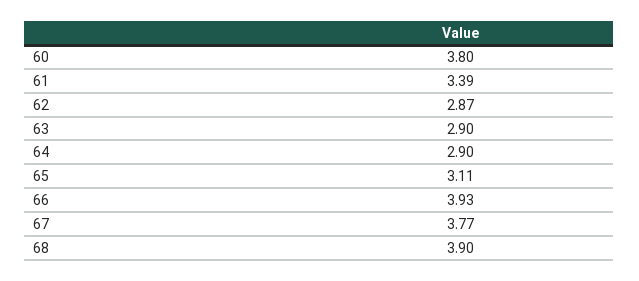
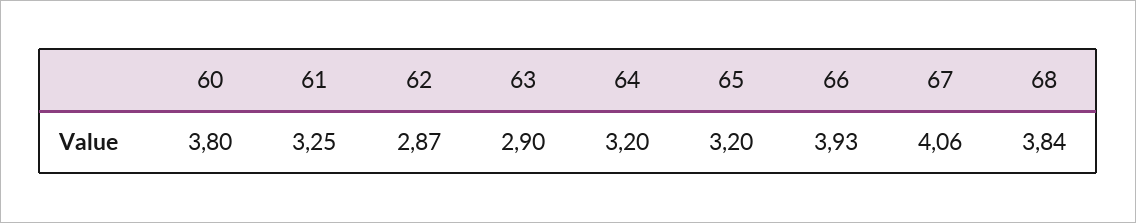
61: 3.39 -> 3.25
64: 2.9 -> 3.2
65: 3.11 -> 3.2
67: 3.77 -> 4.06
68: 3.9 -> 3.84

